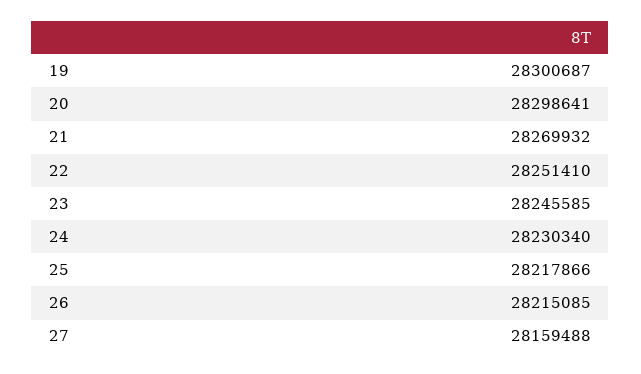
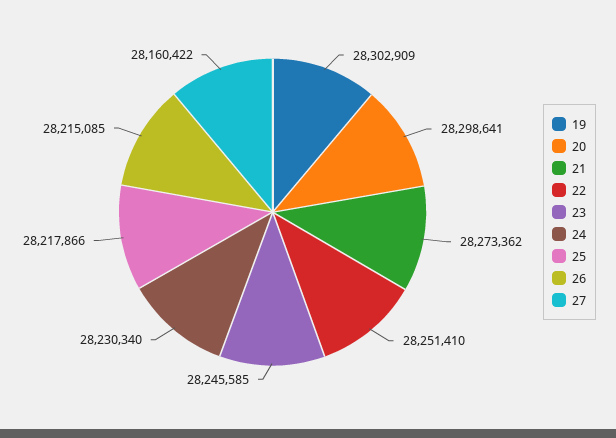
19: 28300687 -> 28302909
21: 28269932 -> 28273362
27: 28159488 -> 28160422

